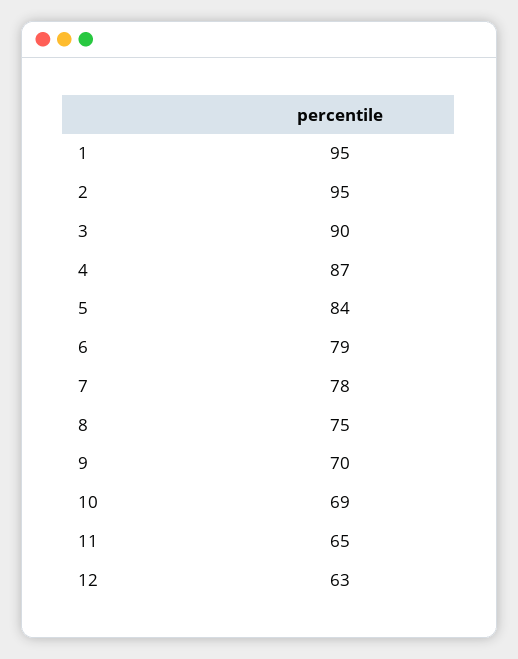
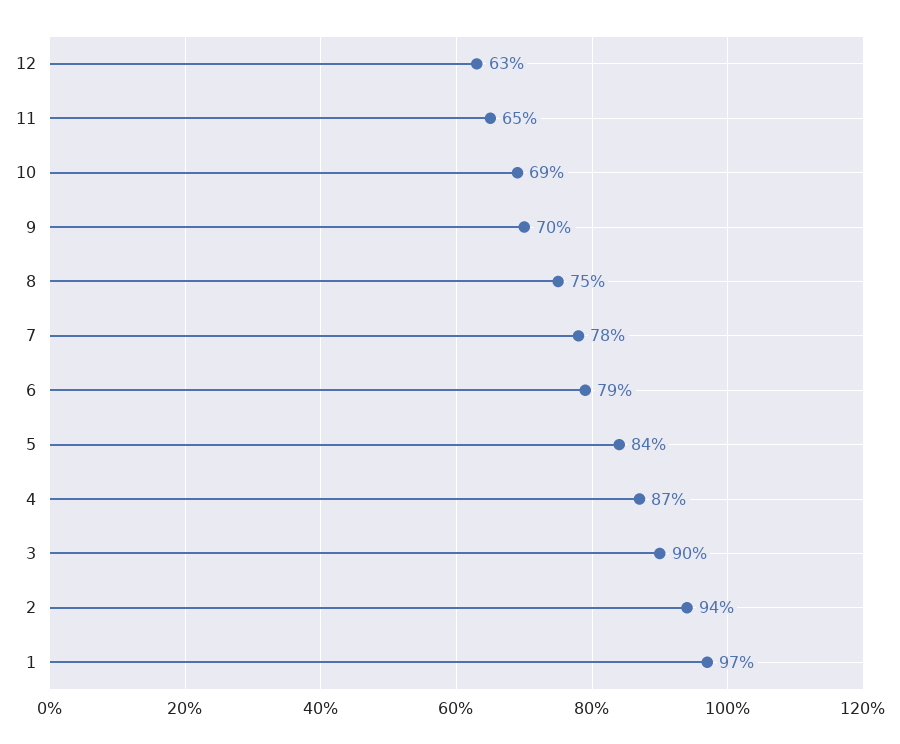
1: 95 -> 97
2: 95 -> 94

